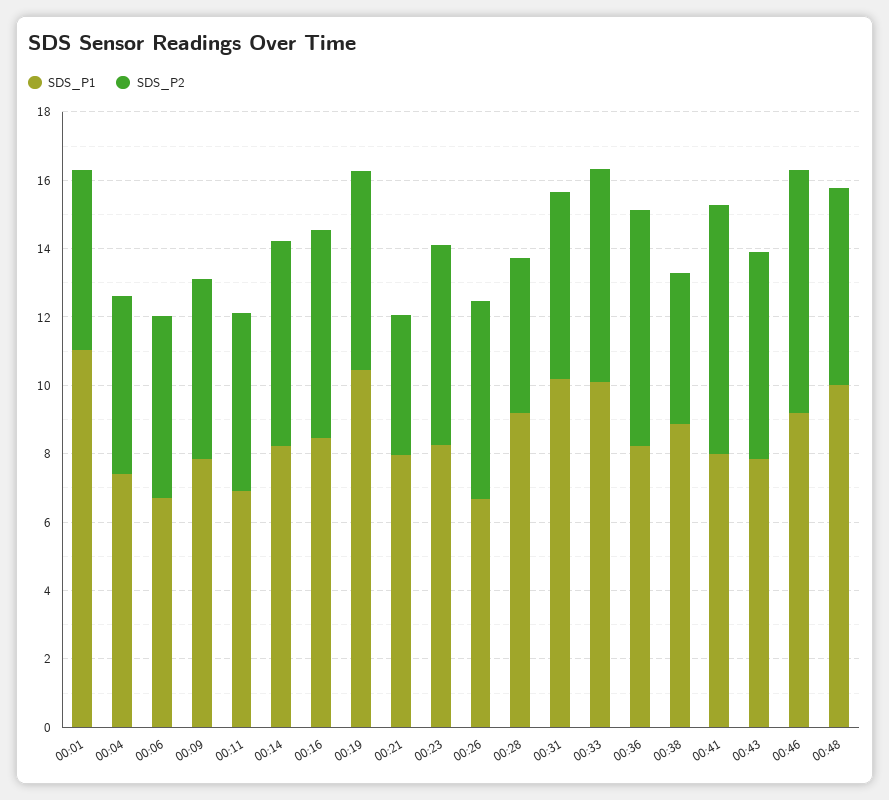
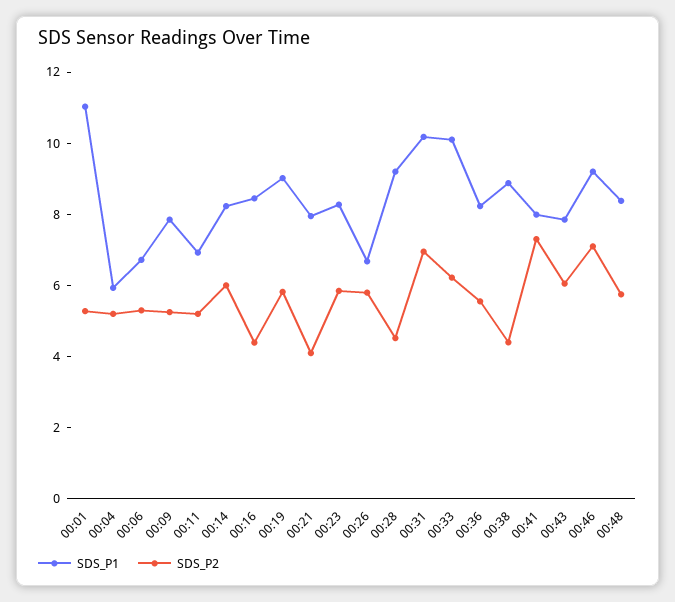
SDS_P1, 00:04: 7.5 -> 6
SDS_P2, 00:16: 6 -> 4.5
SDS_P1, 00:19: 10.5 -> 9
SDS_P2, 00:31: 5.5 -> 7
SDS_P2, 00:36: 7 -> 5.5
SDS_P1, 00:48: 10 -> 8.5

